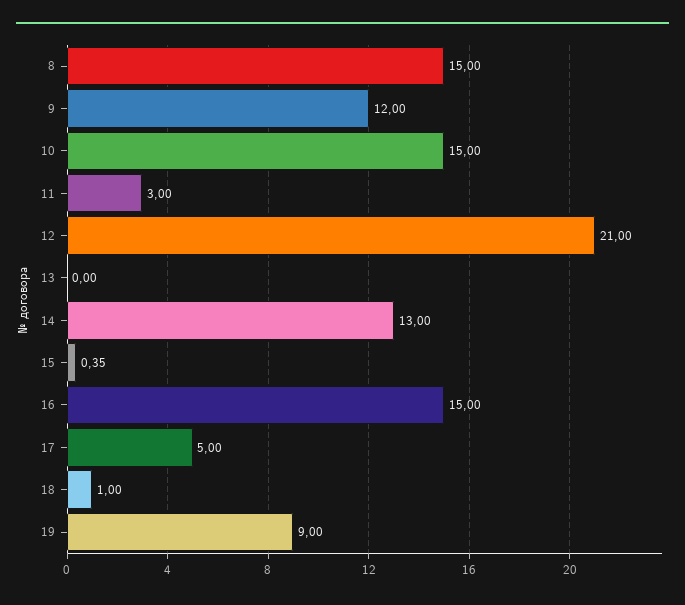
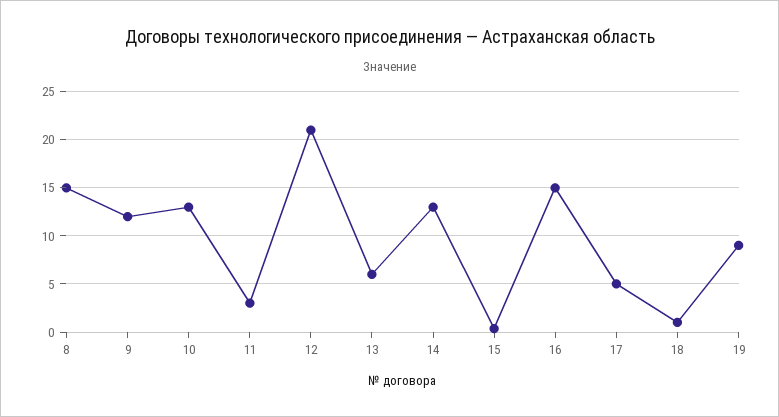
10: 15 -> 13
13: 0 -> 6

